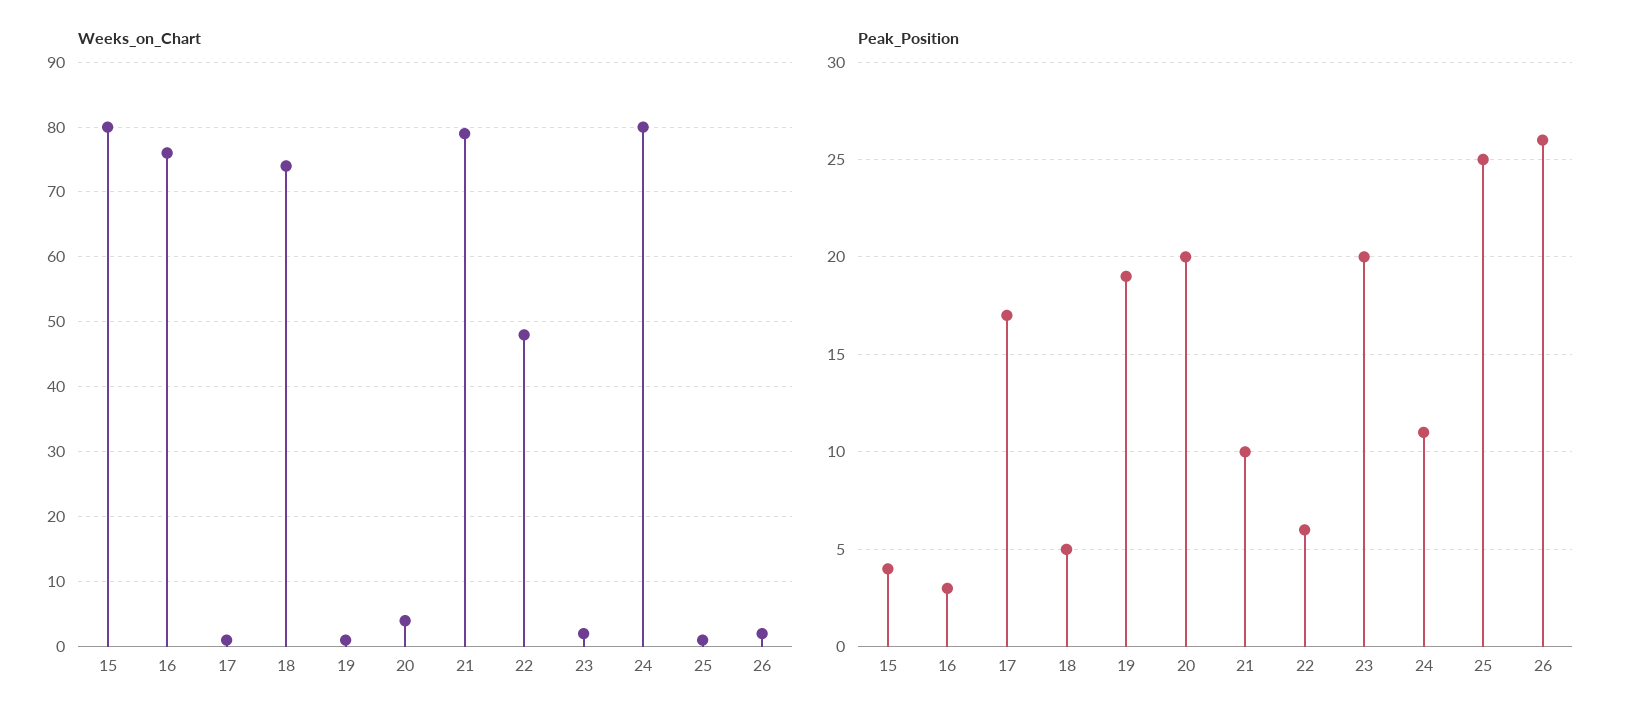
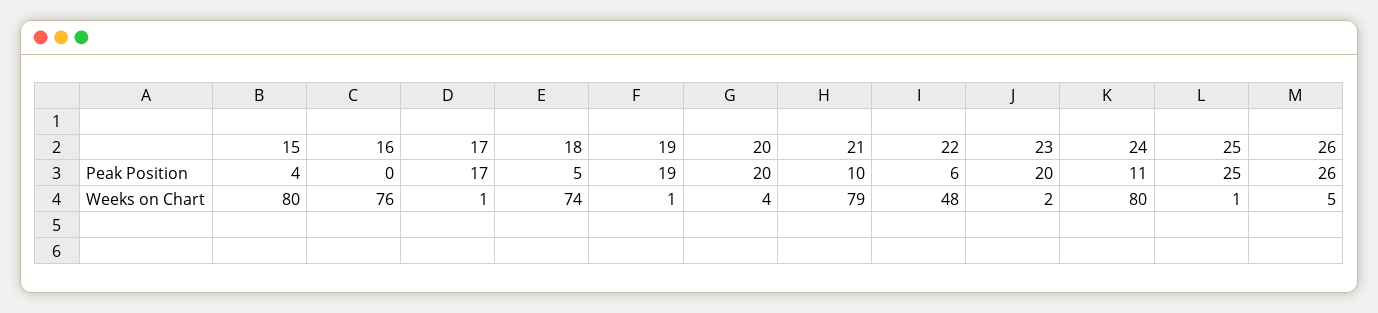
Weeks_on_Chart, 26: 2 -> 5
Peak_Position, 16: 3 -> 0

